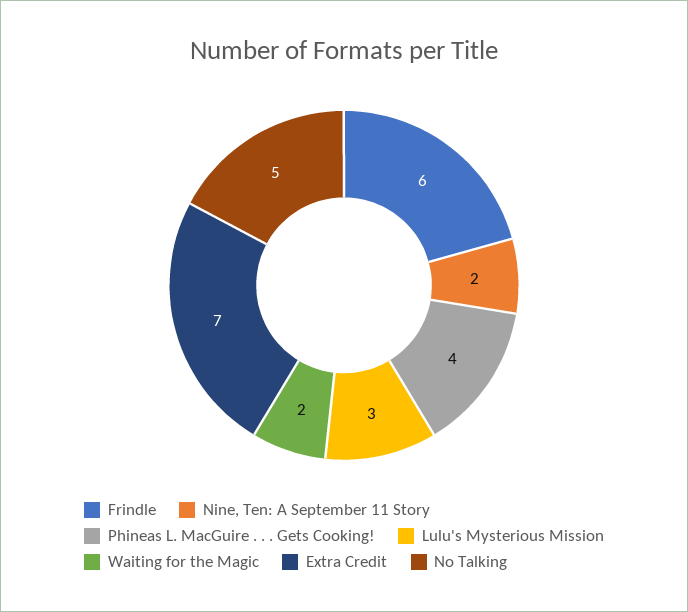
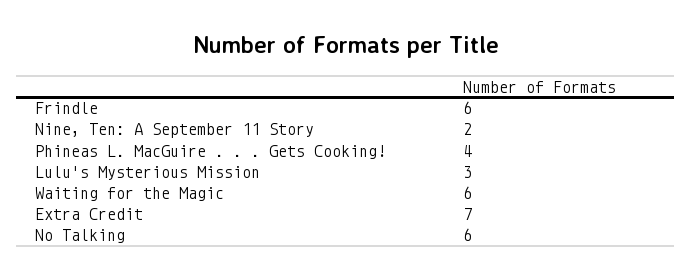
Waiting for the Magic: 2 -> 6
No Talking: 5 -> 6

